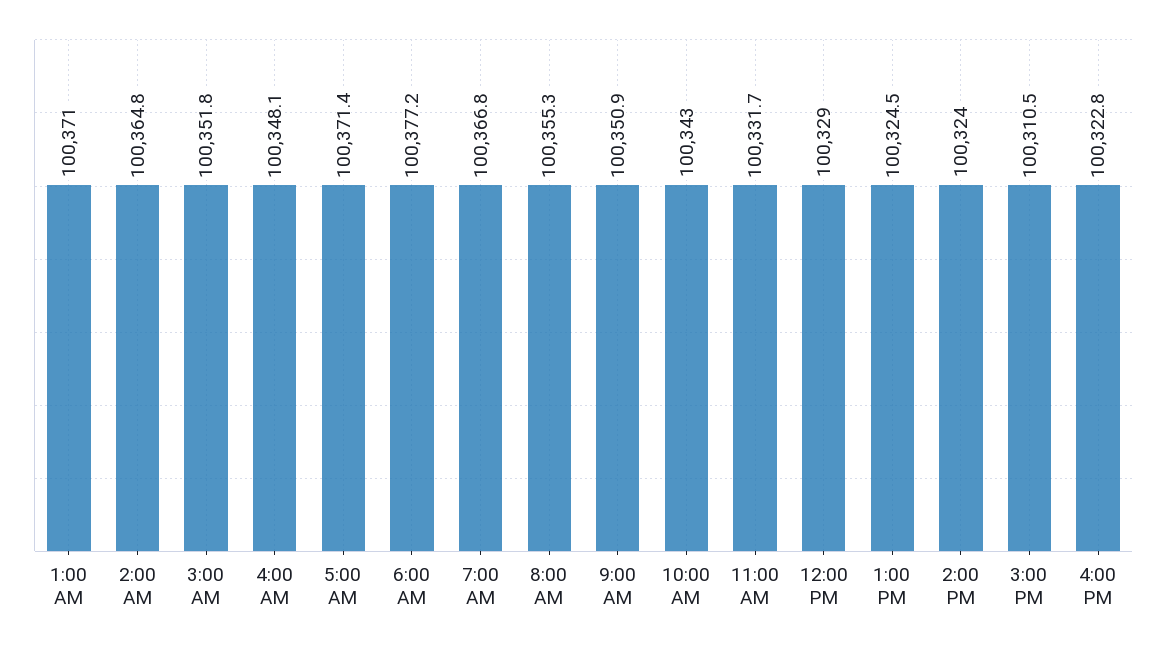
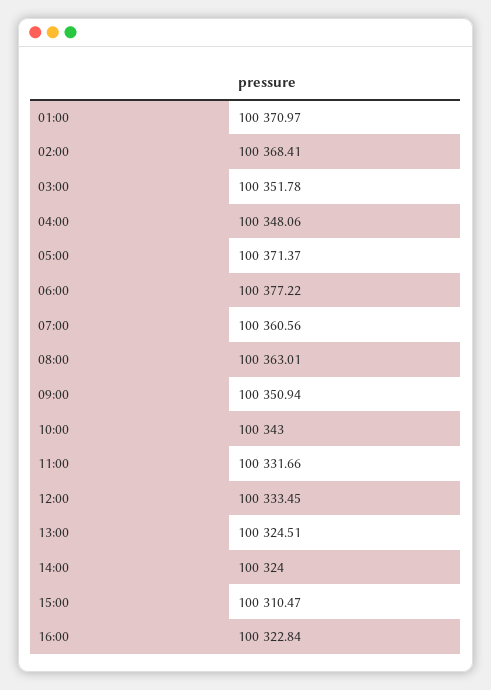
2:00 AM: 100364.8 -> 100368.41
7:00 AM: 100366.8 -> 100360.56
8:00 AM: 100355.3 -> 100363.01
12:00 PM: 100329 -> 100333.45

